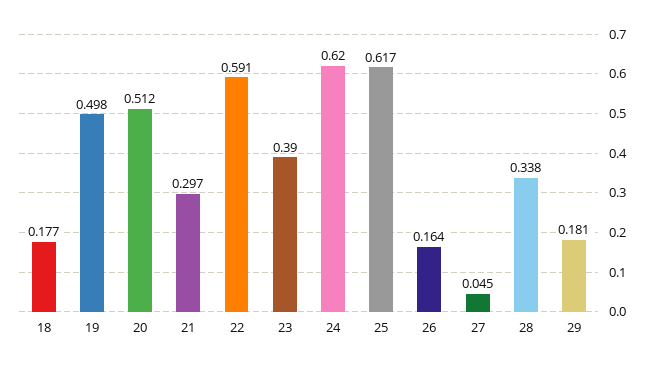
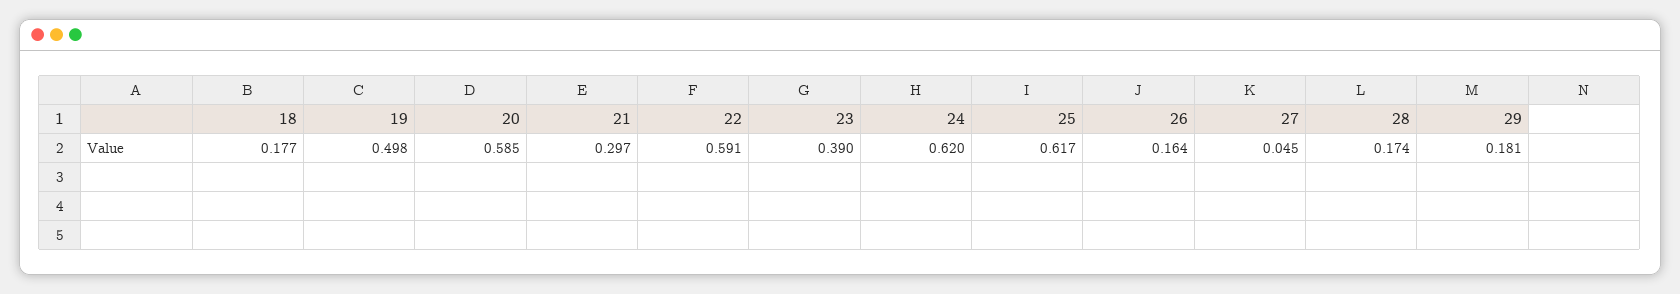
20: 0.512 -> 0.585
28: 0.338 -> 0.174

